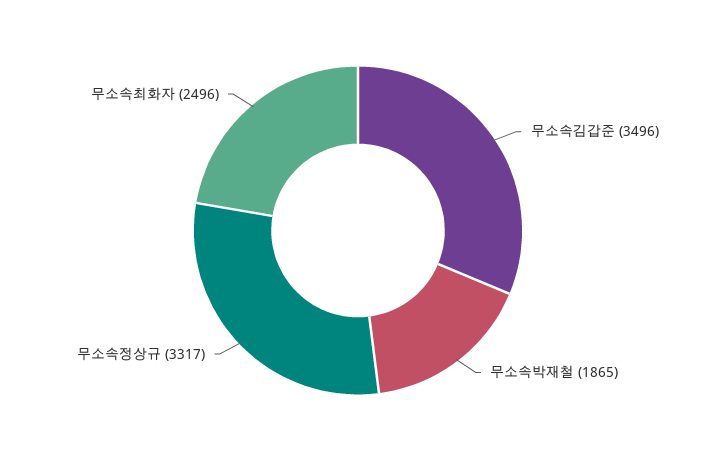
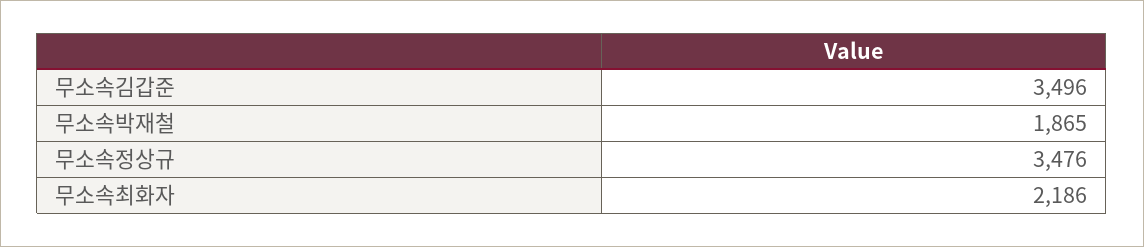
무소속정상규: 3317 -> 3476
무소속최화자: 2496 -> 2186

